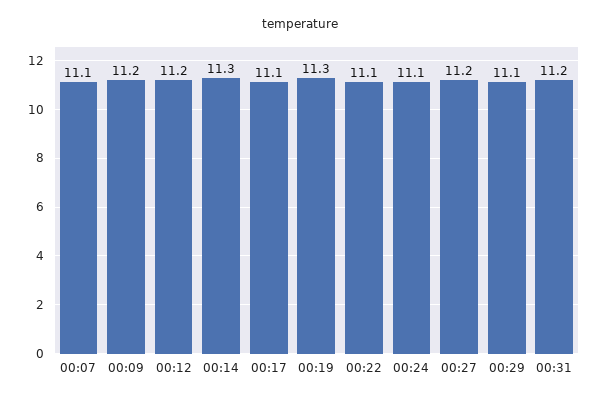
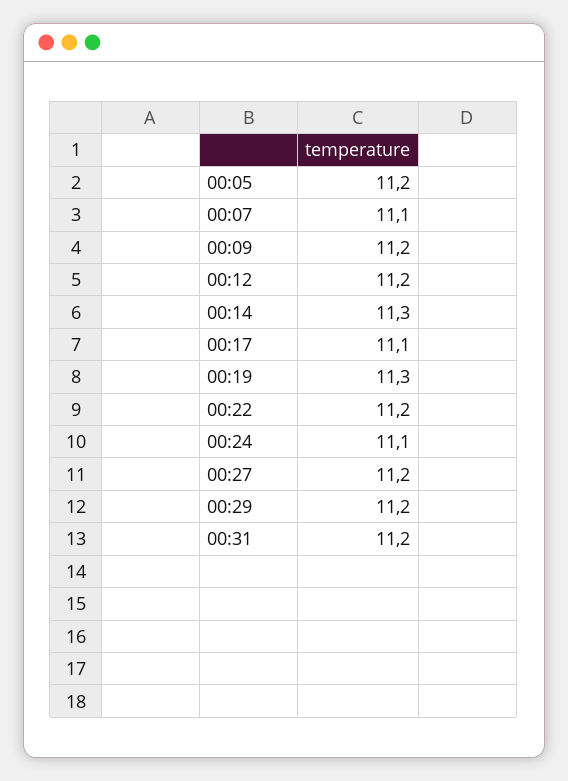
00:22: 11.1 -> 11.2
00:29: 11.1 -> 11.2
00:05: none -> 11.2

